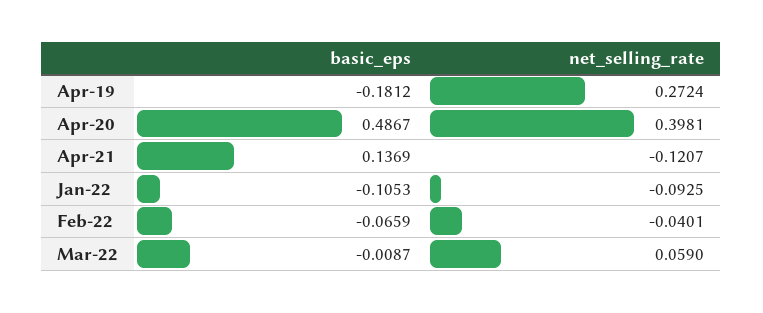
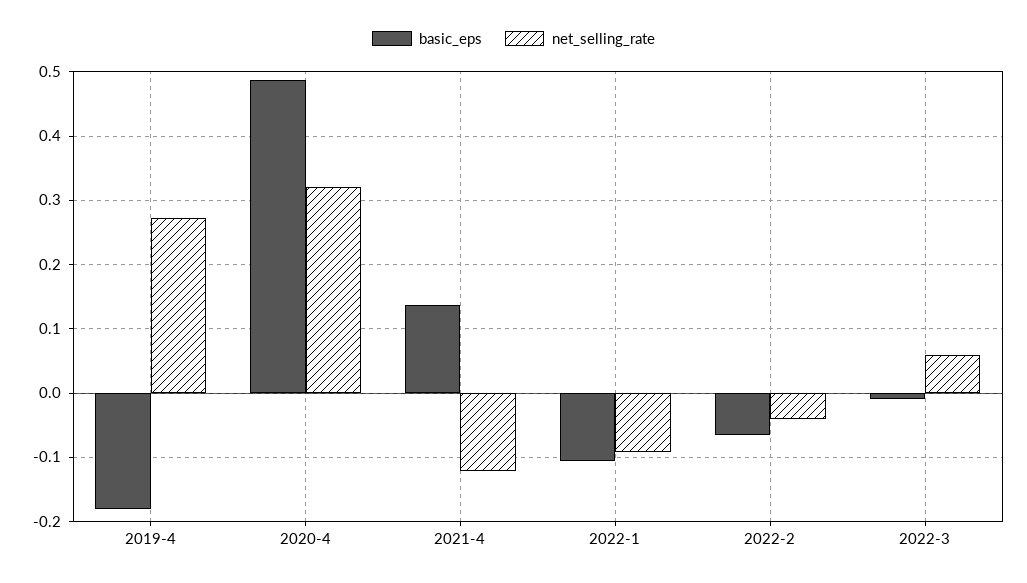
net_selling_rate, Apr-20: 0.3981 -> 0.32

